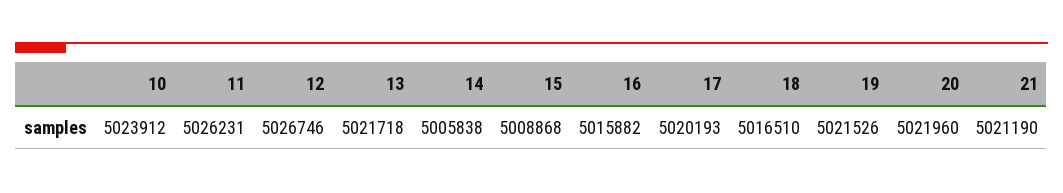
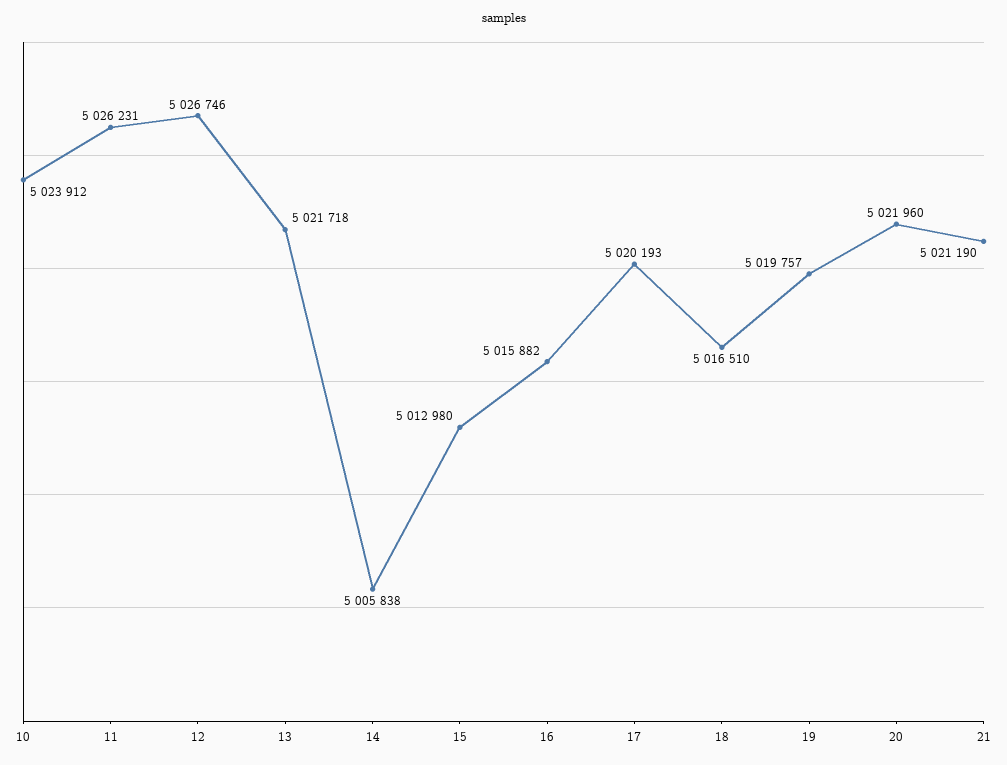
15: 5008868 -> 5012980
19: 5021526 -> 5019757

